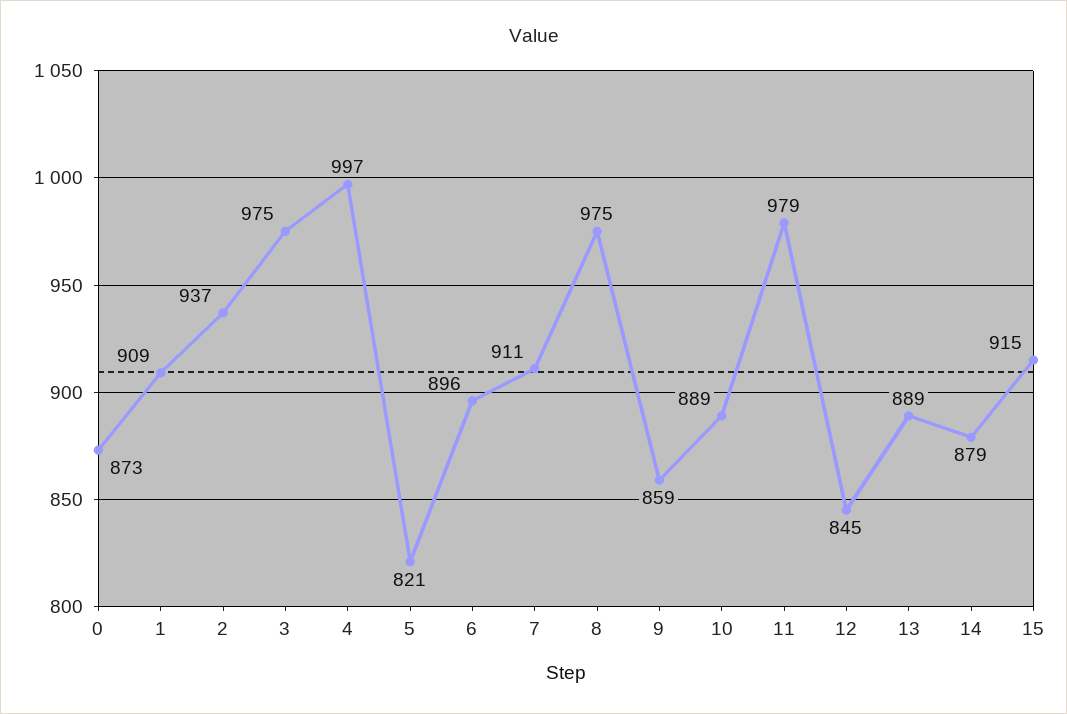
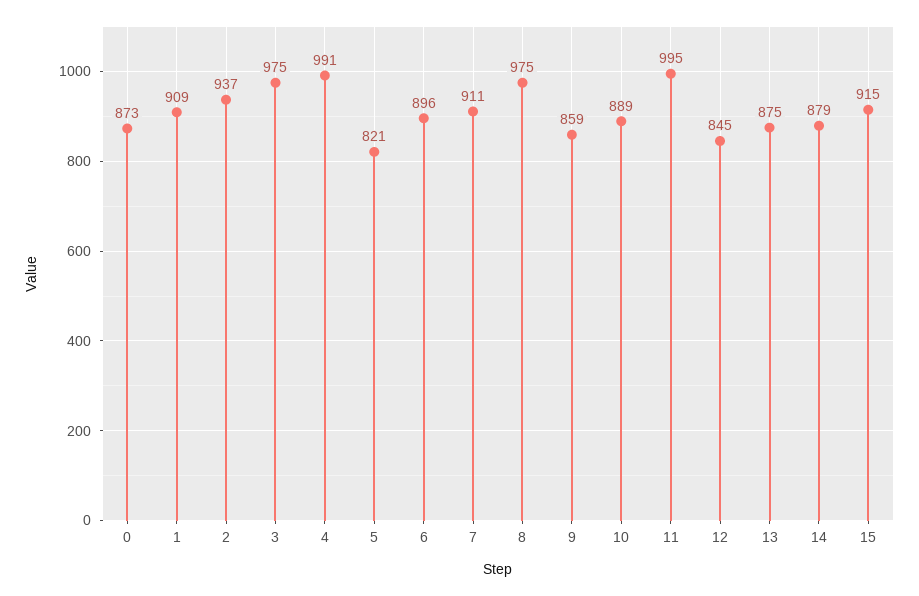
4: 997 -> 991
11: 979 -> 995
13: 889 -> 875

